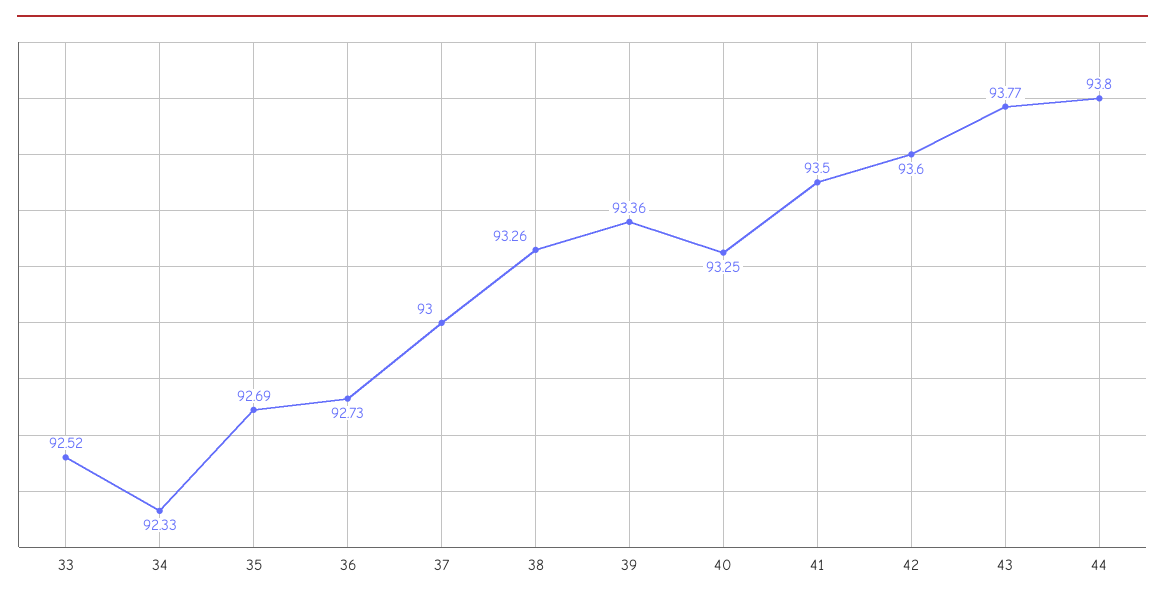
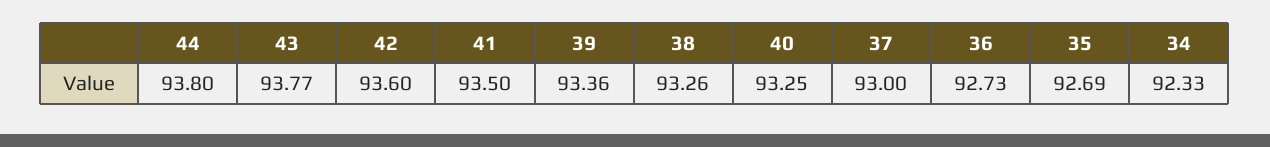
33: 92.52 -> none

